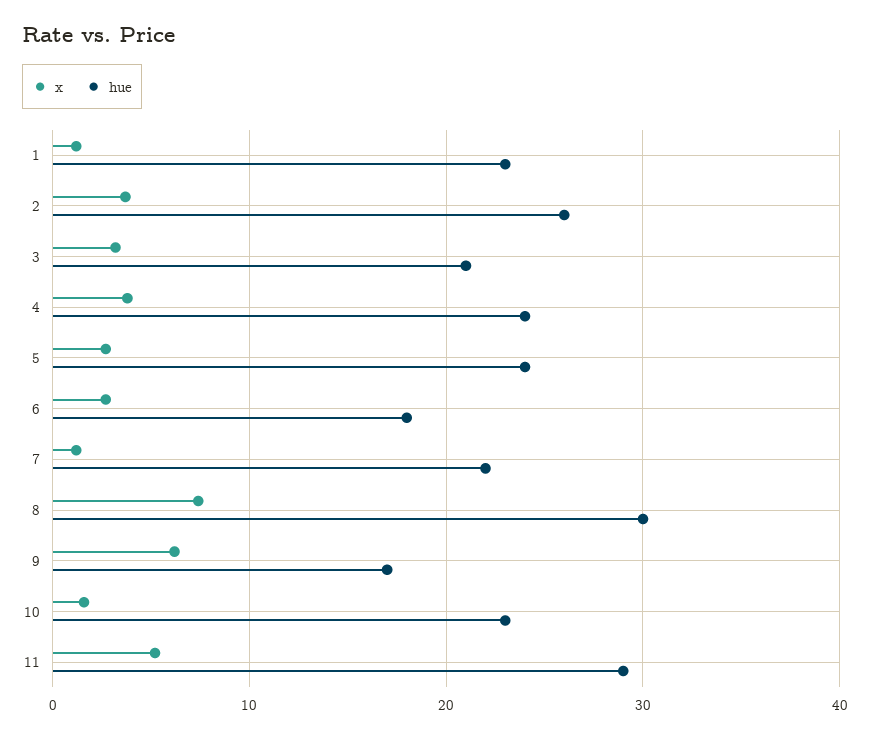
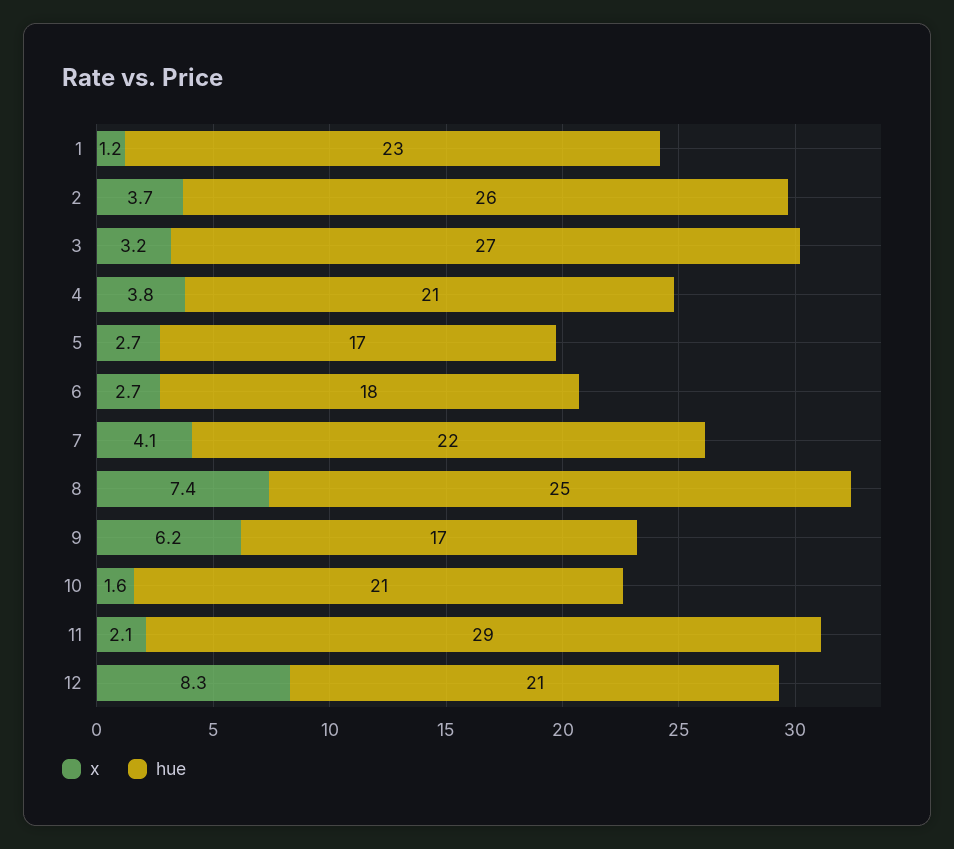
hue, 3: 21 -> 27
hue, 4: 24 -> 21
hue, 5: 24 -> 17
x, 7: 1 -> 4.1
hue, 8: 30 -> 25
hue, 10: 23 -> 21
x, 11: 5 -> 2.1
x, 12: none -> 8.3
hue, 12: none -> 21

